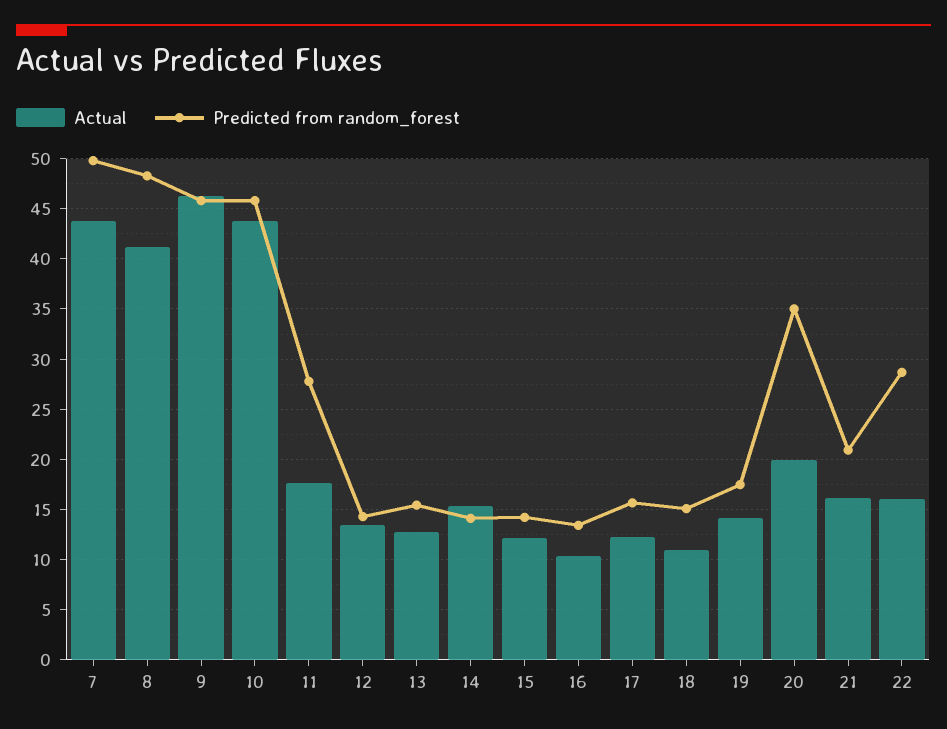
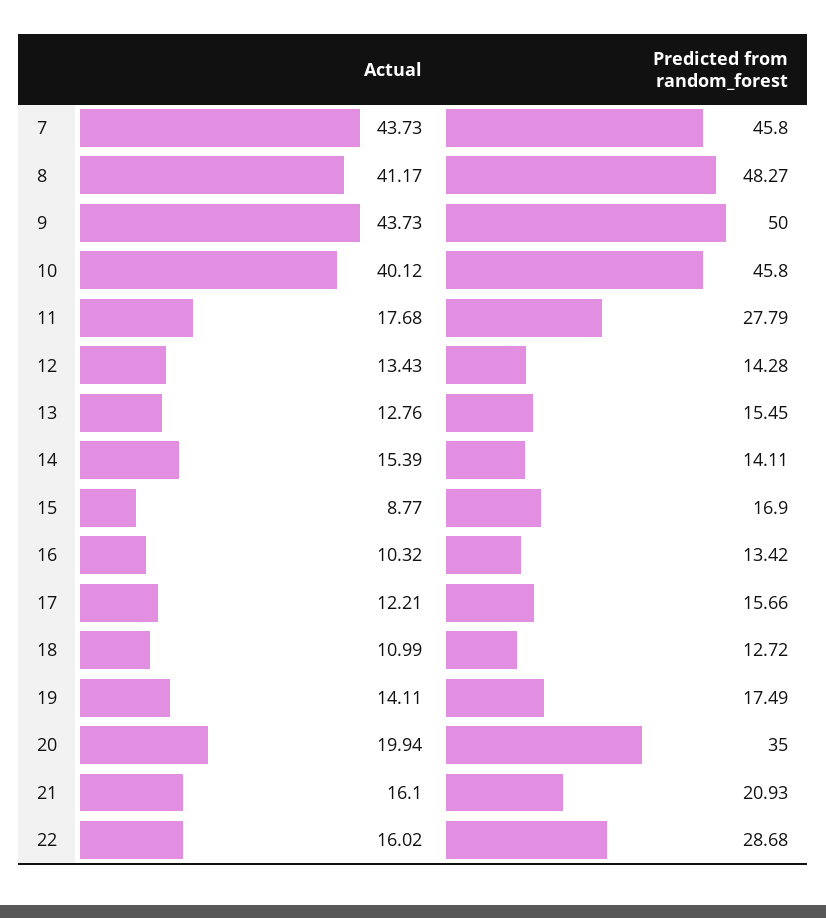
Predicted from random_forest, 7: 50 -> 45.8
Actual, 9: 46 -> 43.73
Predicted from random_forest, 9: 46 -> 50
Actual, 10: 44 -> 40.12
Actual, 15: 12 -> 8.77
Predicted from random_forest, 15: 14 -> 16.9
Predicted from random_forest, 18: 15 -> 12.72

